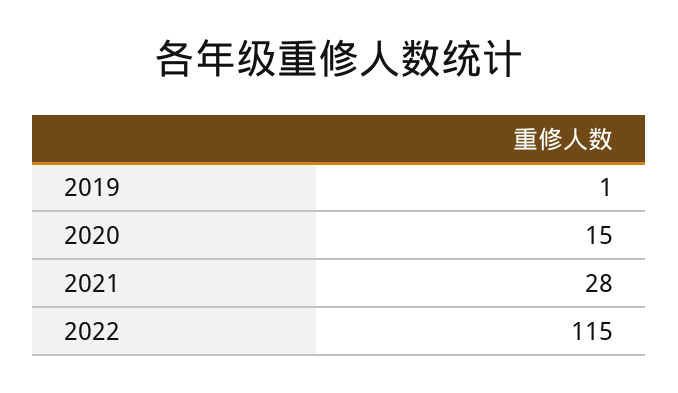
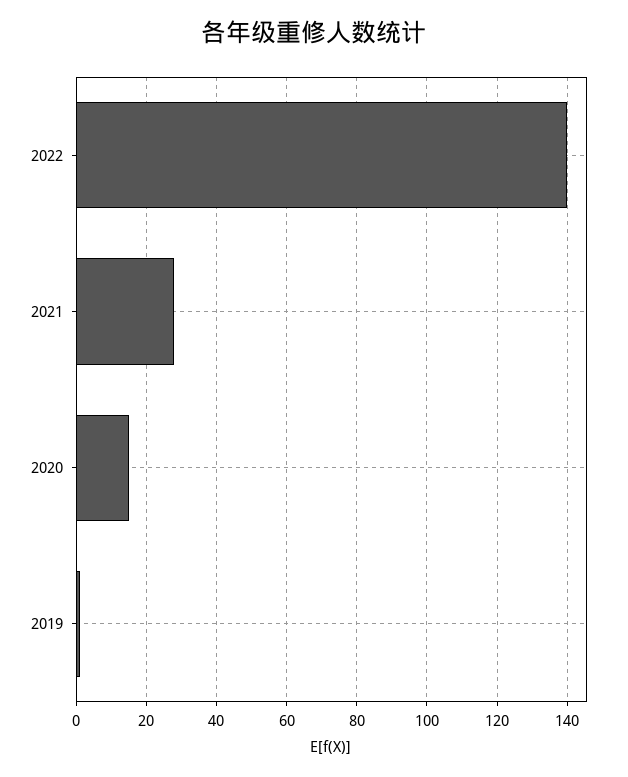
2022: 115 -> 140

